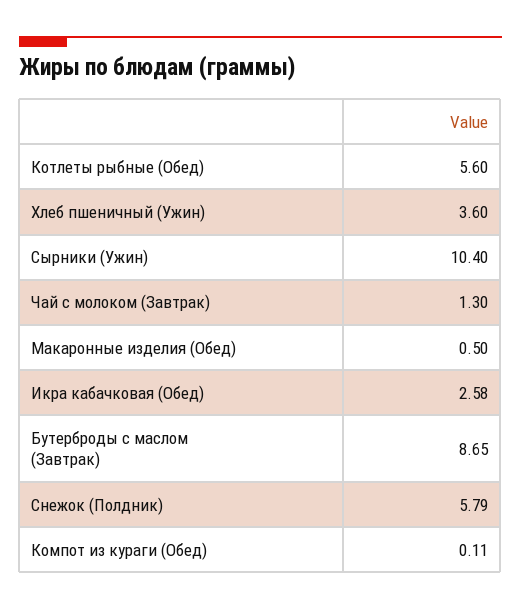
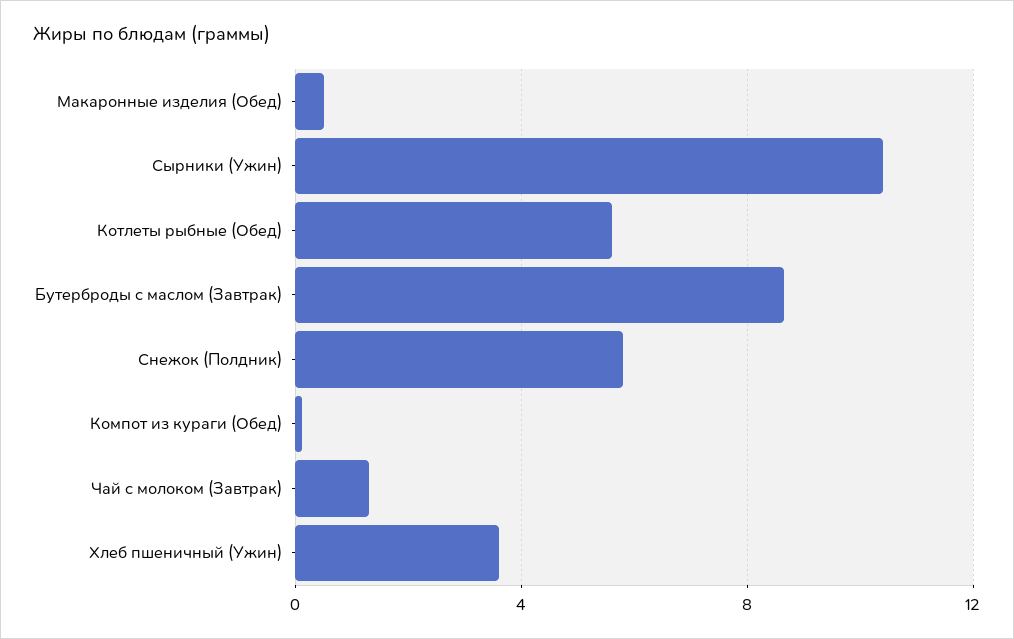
Икра кабачковая (Обед): 2.58 -> none

